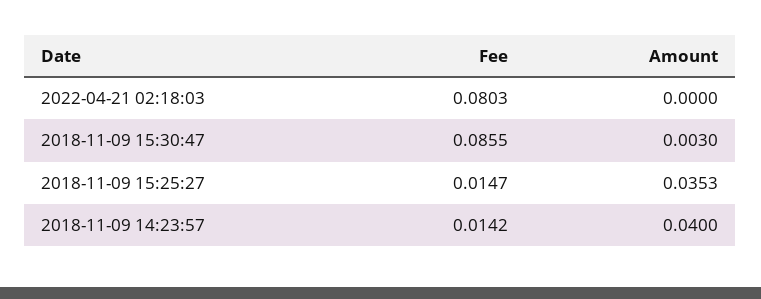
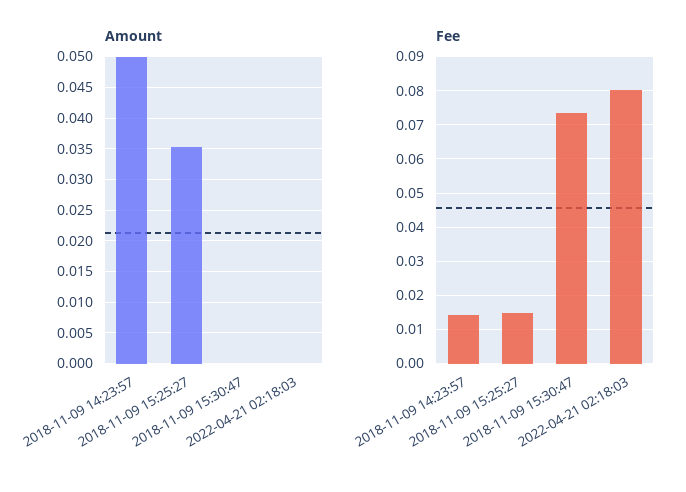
Fee, 2018-11-09 15:30:47: 0.0855 -> 0.074
Amount, 2018-11-09 15:30:47: 0.003 -> 0
Amount, 2018-11-09 14:23:57: 0.04 -> 0.05

